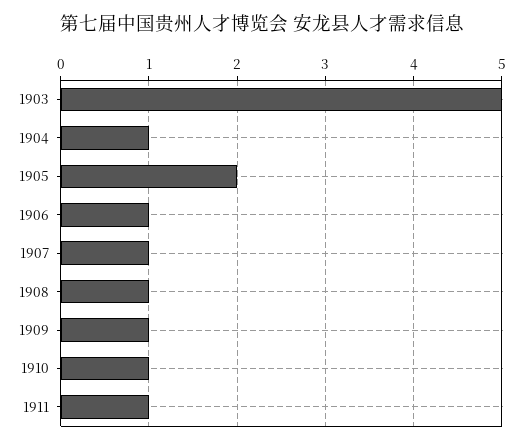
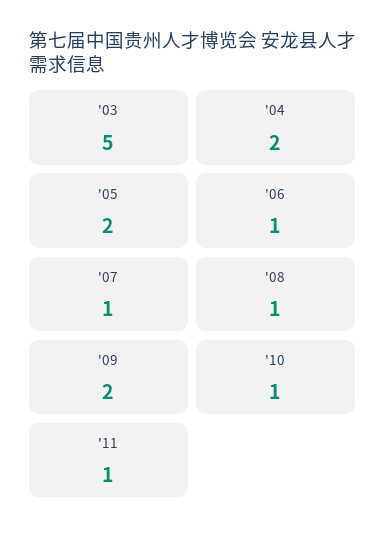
1904: 1 -> 2
1909: 1 -> 2

